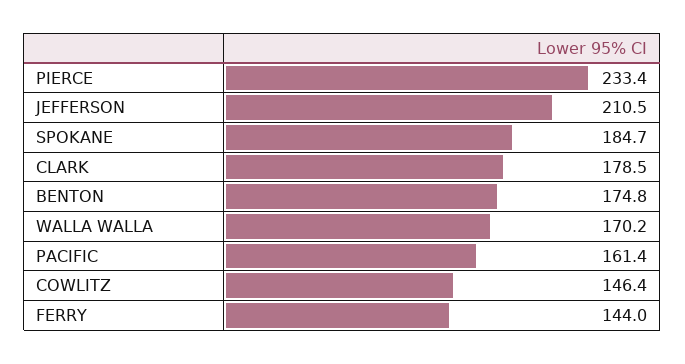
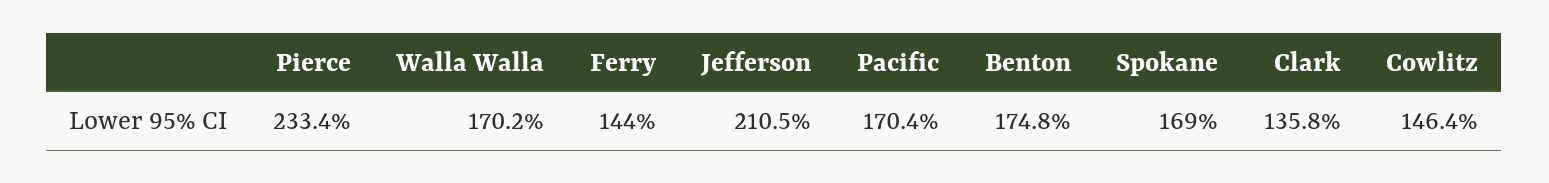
SPOKANE: 184.7 -> 169
CLARK: 178.5 -> 135.8
PACIFIC: 161.4 -> 170.4

